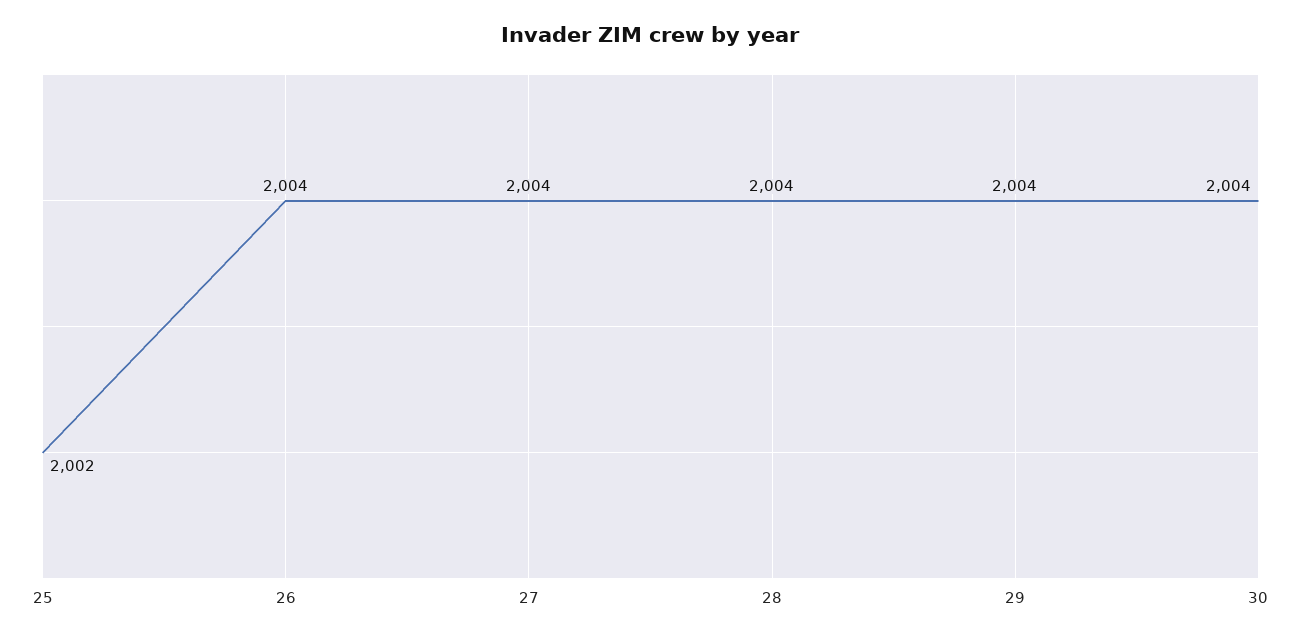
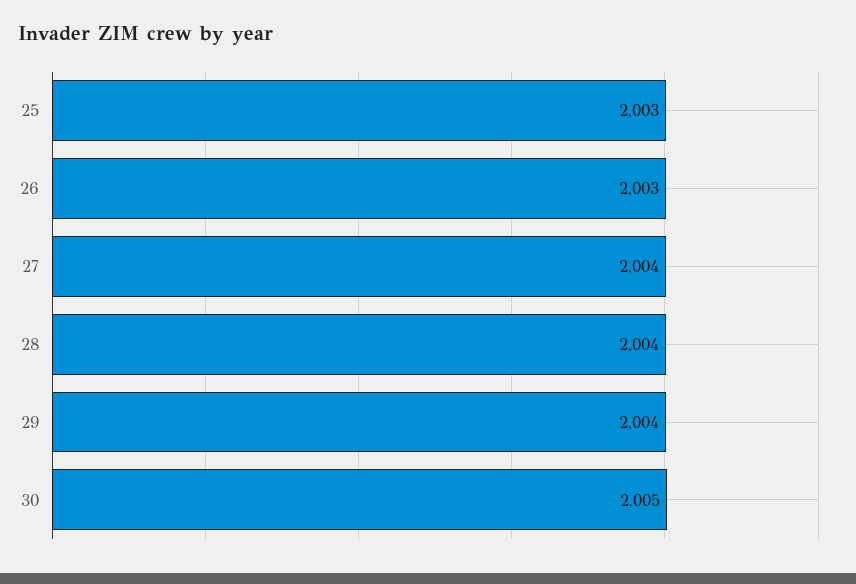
25: 2002 -> 2003
26: 2004 -> 2003
30: 2004 -> 2005

